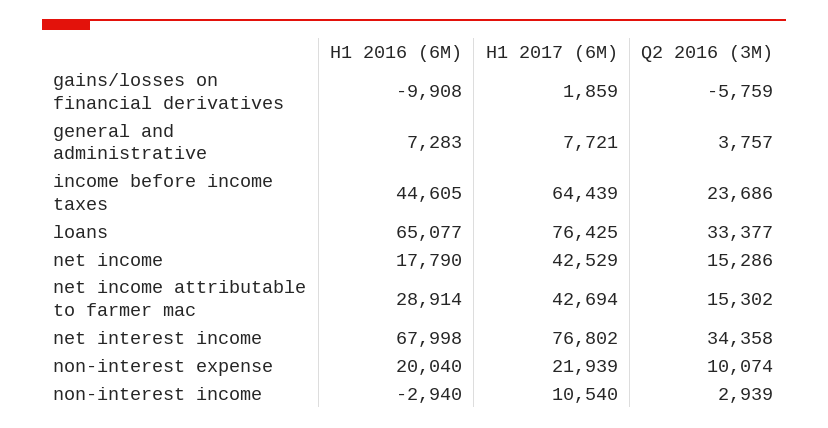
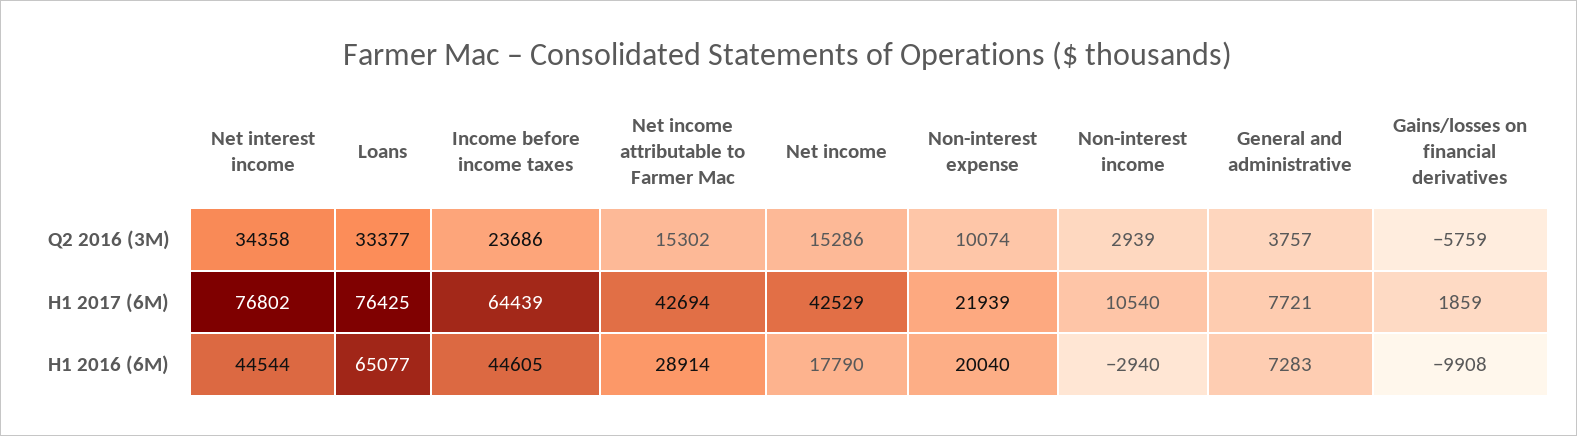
H1 2016 (6M), net interest income: 67998 -> 44544

